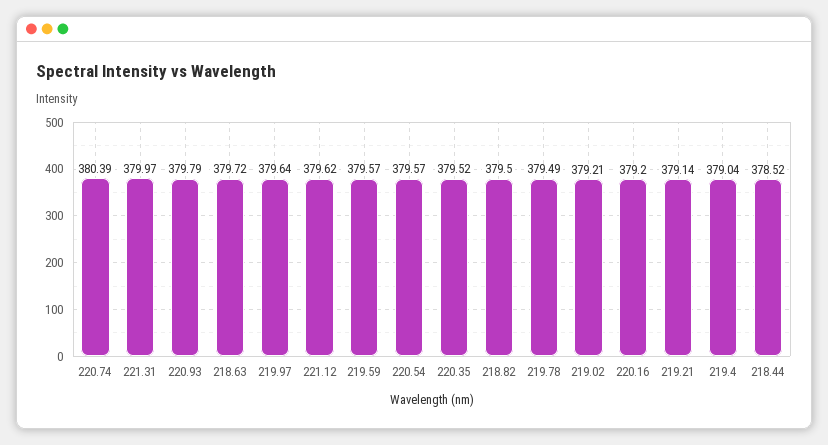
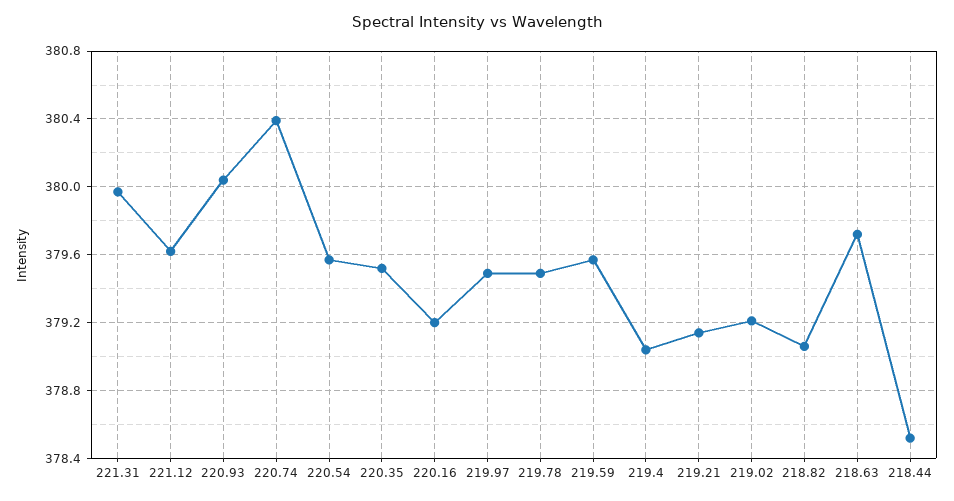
220.93: 379.79 -> 380.05
219.97: 379.64 -> 379.5
218.82: 379.5 -> 379.05

